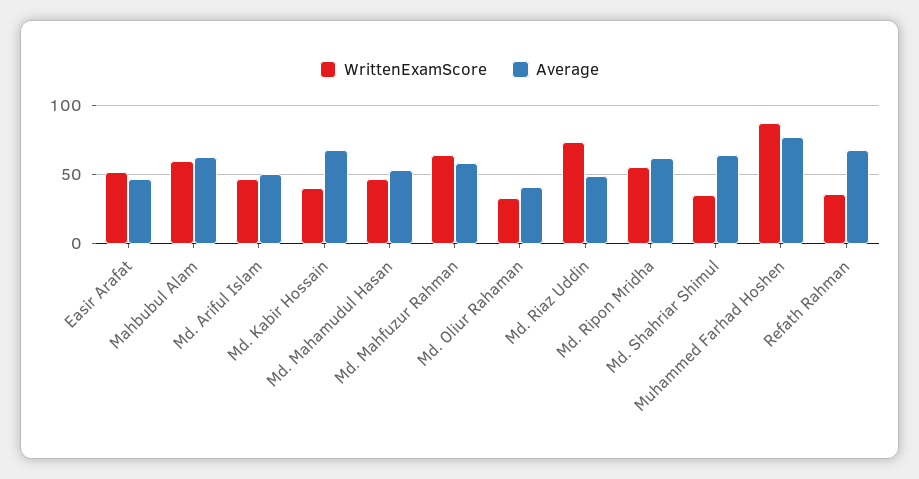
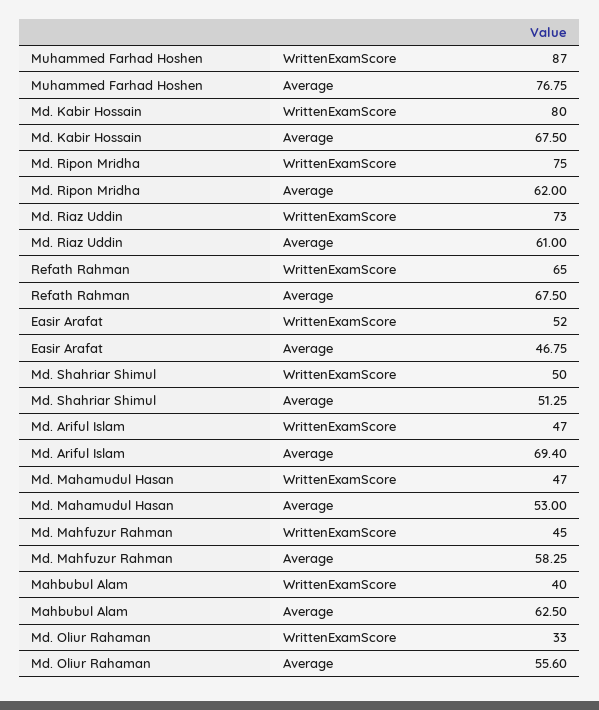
WrittenExamScore, Mahbubul Alam: 60 -> 40
Average, Md. Ariful Islam: 50 -> 69.4
WrittenExamScore, Md. Kabir Hossain: 40 -> 80
WrittenExamScore, Md. Mahfuzur Rahman: 65 -> 45
Average, Md. Oliur Rahaman: 40 -> 55.6
Average, Md. Riaz Uddin: 50 -> 61
WrittenExamScore, Md. Ripon Mridha: 55 -> 75
WrittenExamScore, Md. Shahriar Shimul: 35 -> 50
Average, Md. Shahriar Shimul: 65 -> 51.25
WrittenExamScore, Refath Rahman: 35 -> 65

